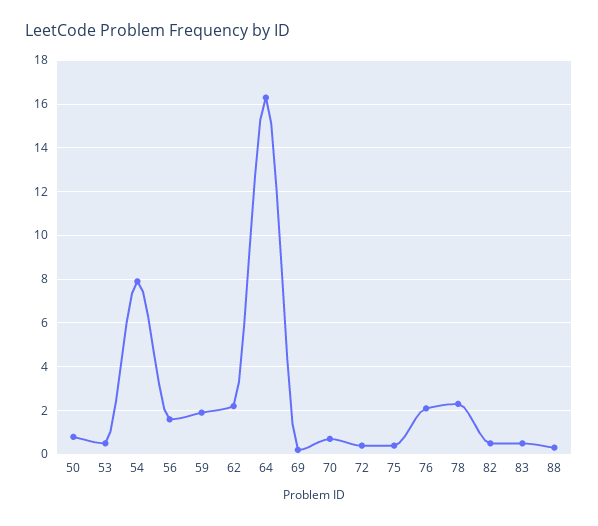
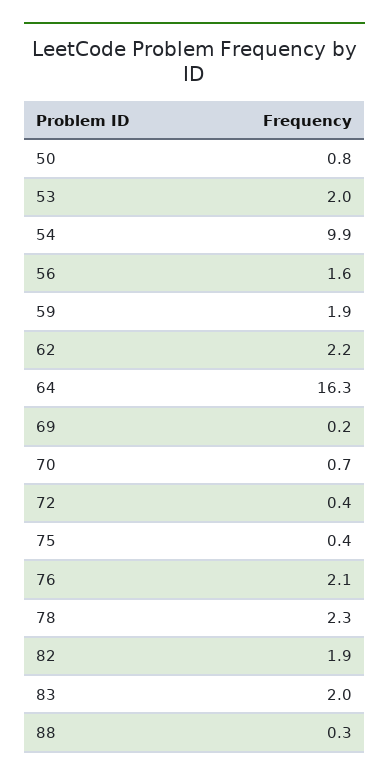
53: 0.5 -> 2
54: 8 -> 9.9
82: 0.5 -> 1.9
83: 0.5 -> 2

